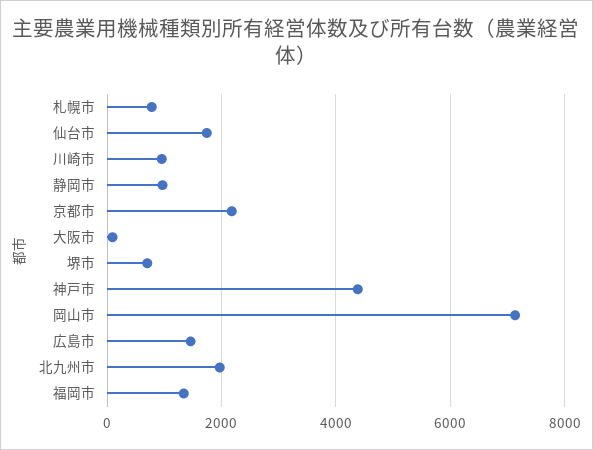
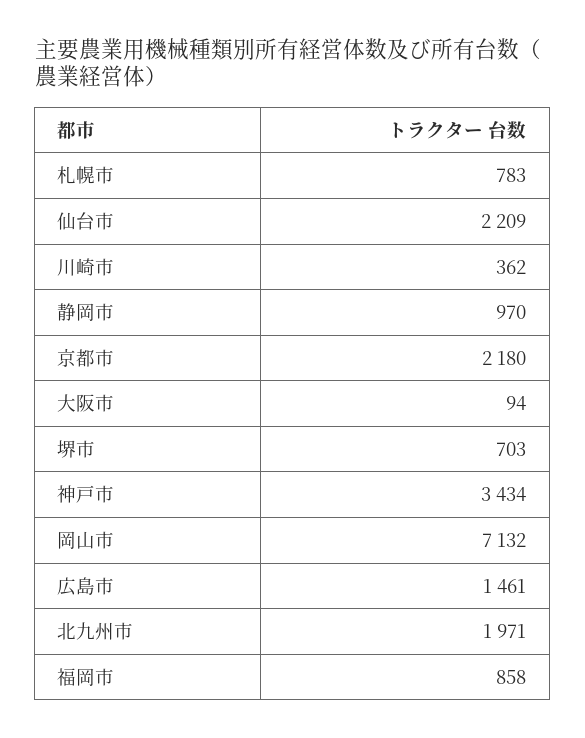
仙台市: 1800 -> 2209
川崎市: 1000 -> 362
神戸市: 4400 -> 3434
福岡市: 1400 -> 858

